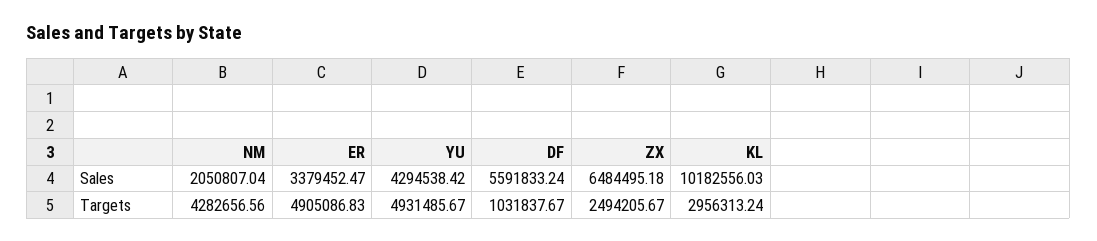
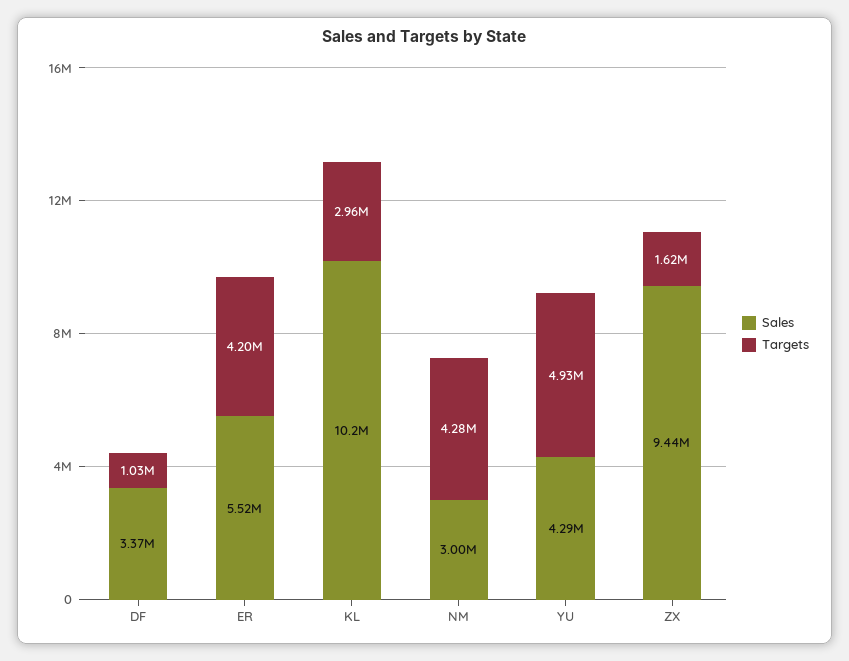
Sales, NM: 2050807.04 -> 3000000
Sales, ER: 3379452.47 -> 5520000
Sales, DF: 5591833.24 -> 3370000
Sales, ZX: 6484495.18 -> 9440000
Targets, ER: 4905086.83 -> 4200000
Targets, ZX: 2494205.67 -> 1620000

